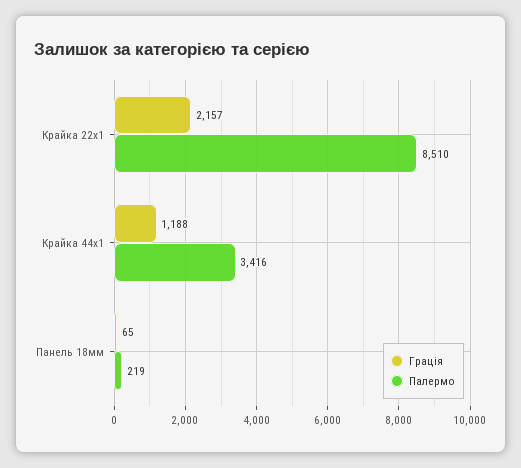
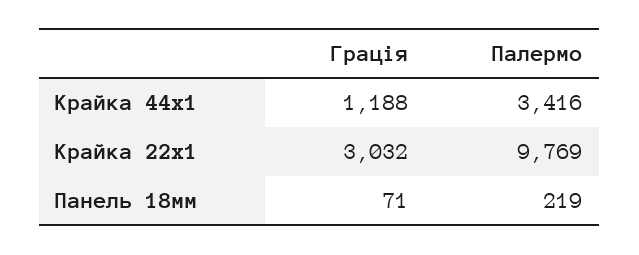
Грація, Крайка 22x1: 2157 -> 3032
Палермо, Крайка 22x1: 8510 -> 9769
Грація, Панель 18мм: 65 -> 71

